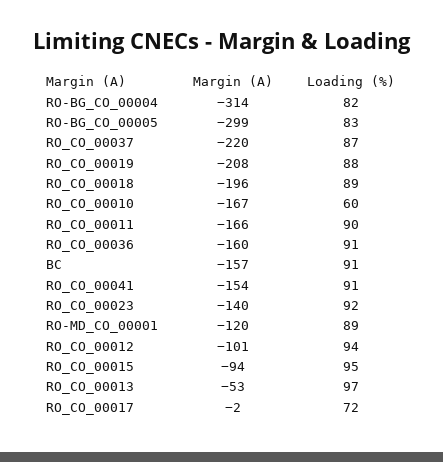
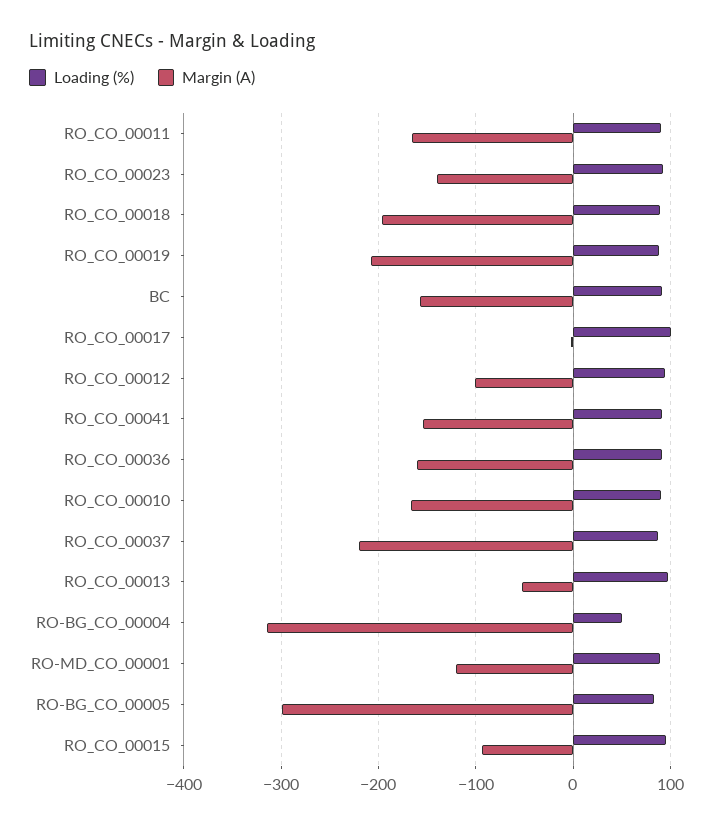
Loading (%), RO-BG_CO_00004: 82 -> 50
Loading (%), RO_CO_00010: 60 -> 90
Loading (%), RO_CO_00017: 72 -> 100

